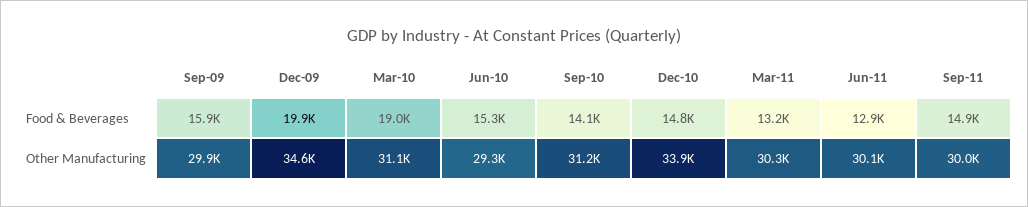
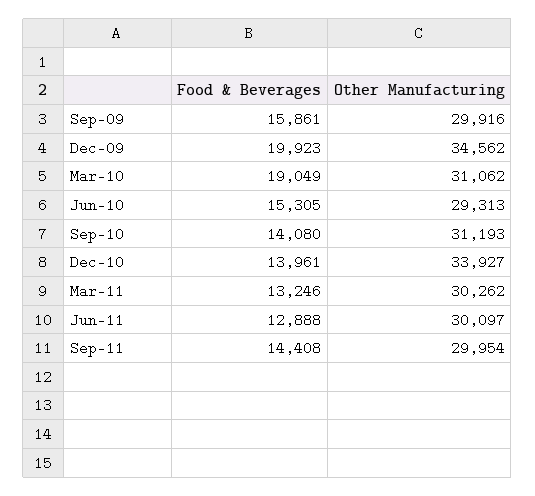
Dec-10, Food & Beverages: 14800 -> 13961
Sep-11, Food & Beverages: 14900 -> 14408

